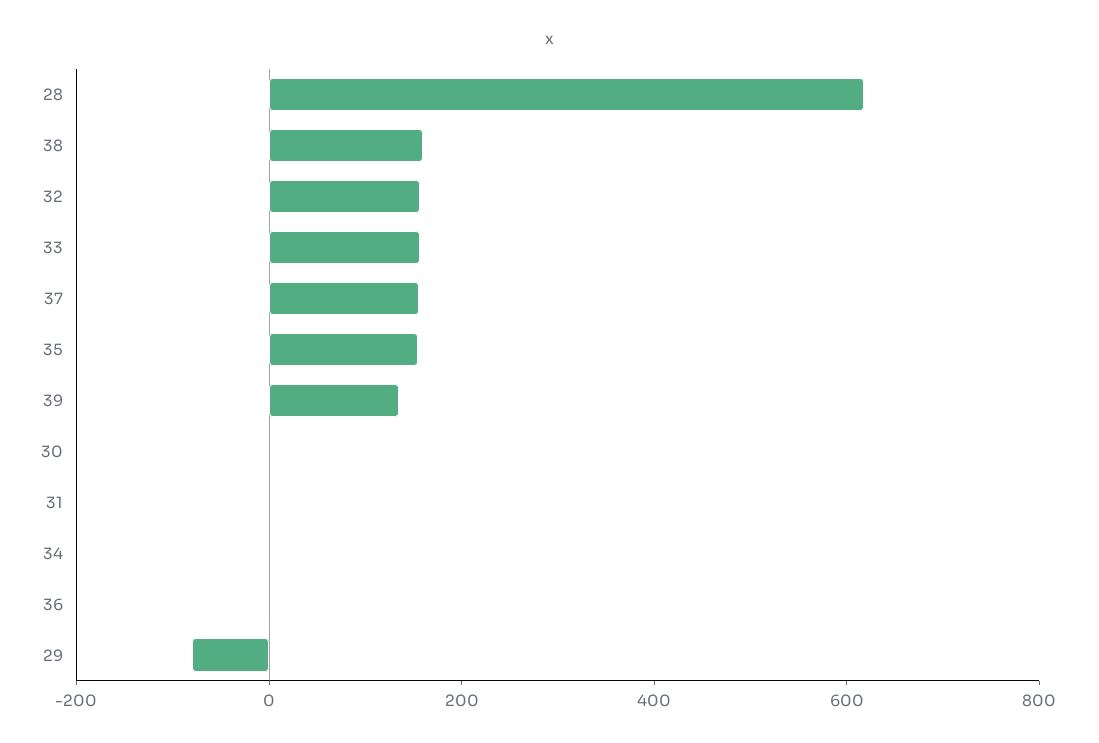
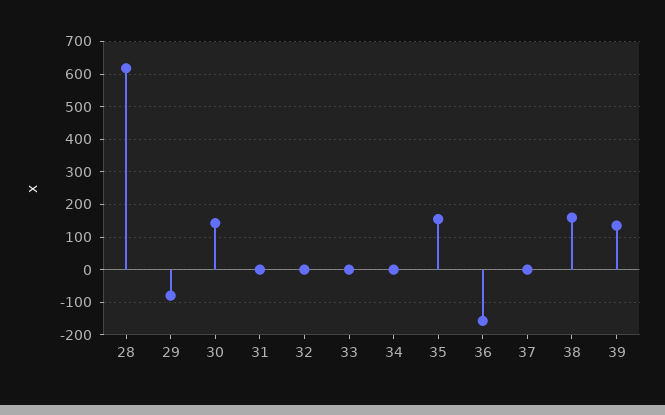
32: 150 -> 0
33: 150 -> 0
37: 150 -> 0
30: 0 -> 140
36: 0 -> -160

